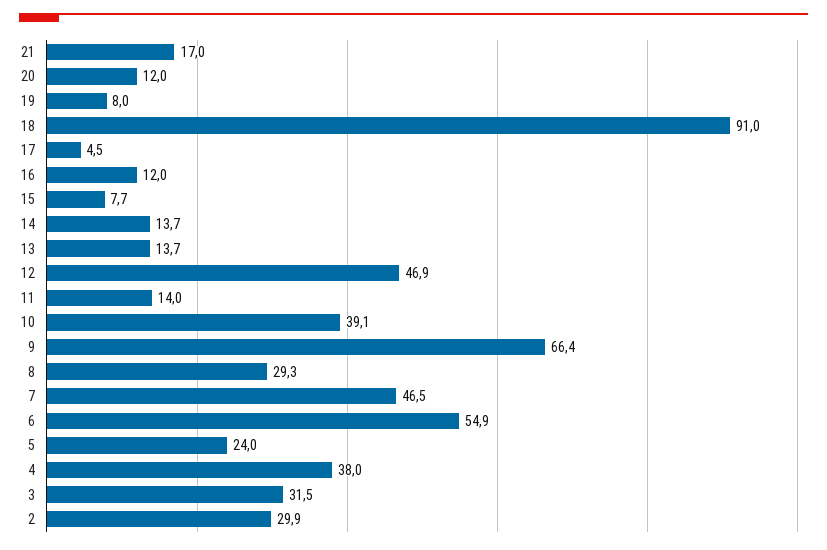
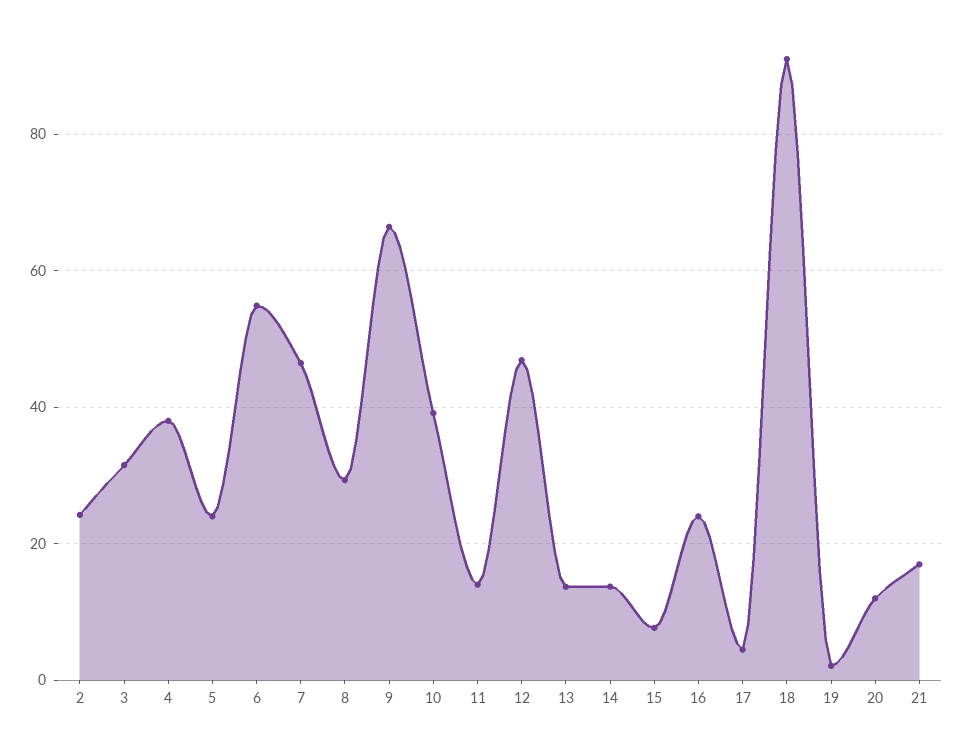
19: 8 -> 2
16: 12 -> 24
2: 29.9 -> 24

